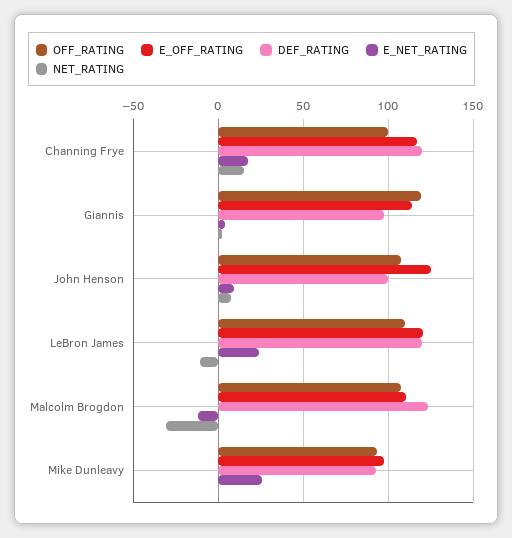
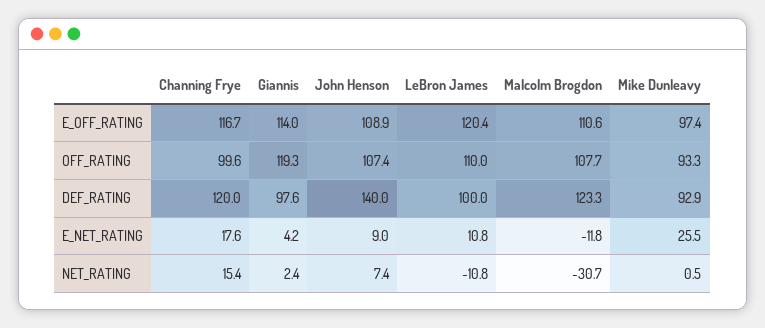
E_OFF_RATING, John Henson: 125 -> 108.9
DEF_RATING, John Henson: 100 -> 140
DEF_RATING, LeBron James: 120 -> 100
E_NET_RATING, LeBron James: 25 -> 10.8

